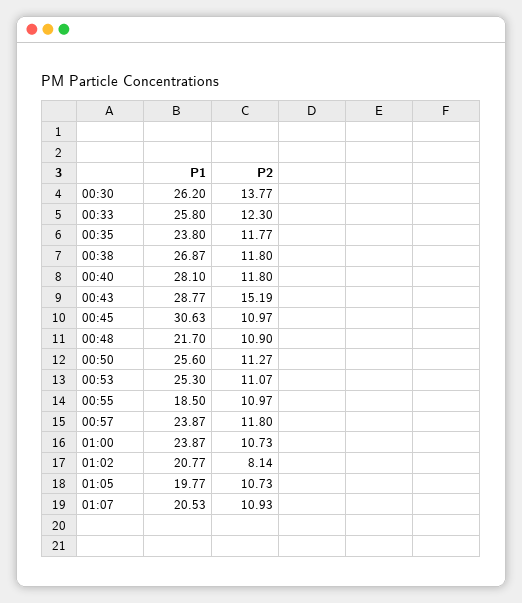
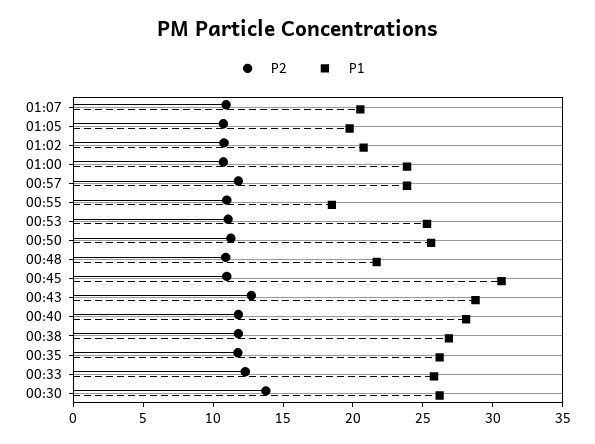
P1, 00:35: 23.8 -> 26
P2, 00:43: 15.19 -> 13
P2, 01:02: 8.14 -> 11

